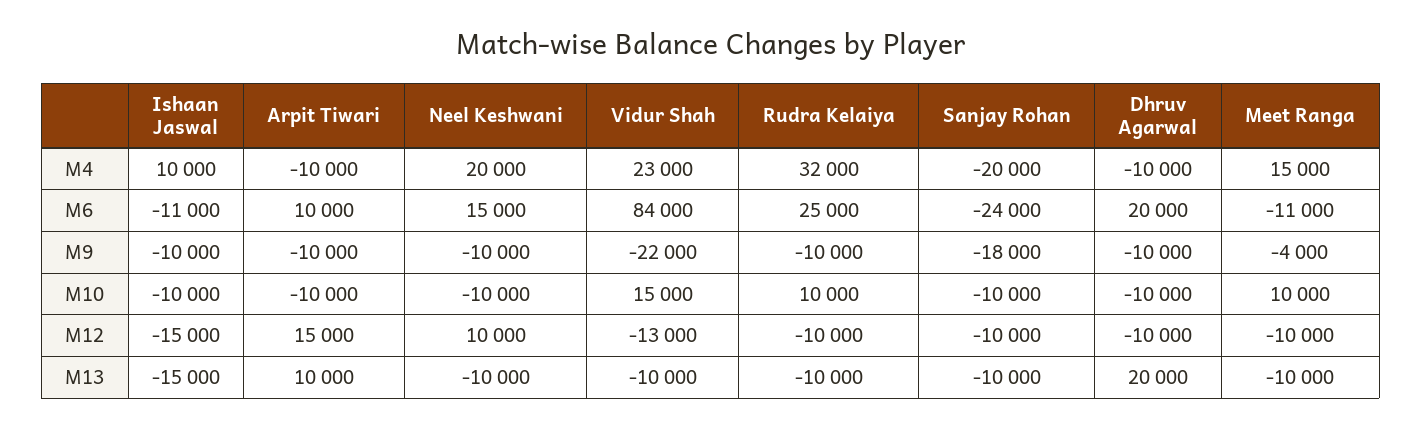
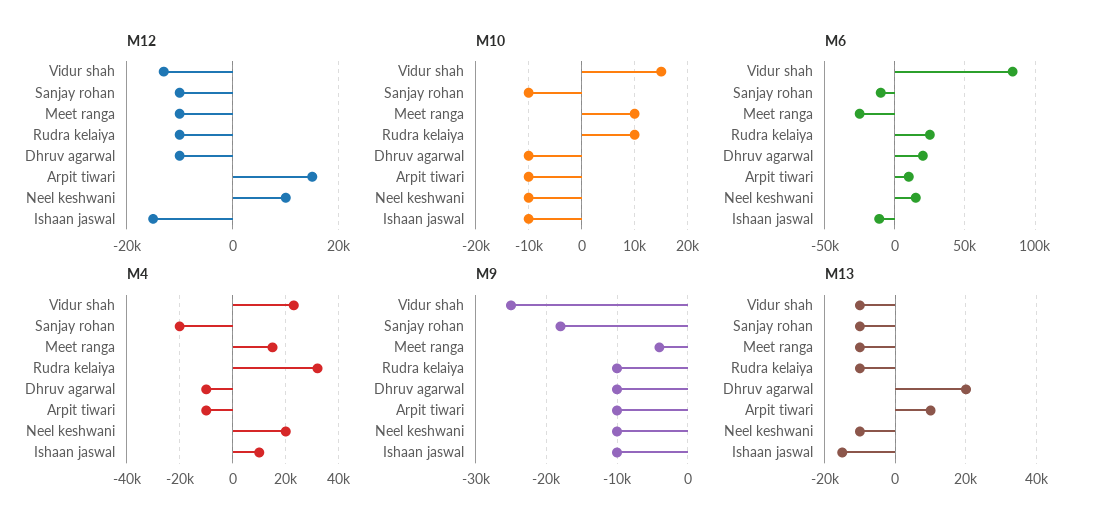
M6, Sanjay Rohan: -24000 -> -10000
M6, Meet Ranga: -11000 -> -25000
M9, Vidur Shah: -22000 -> -25000

